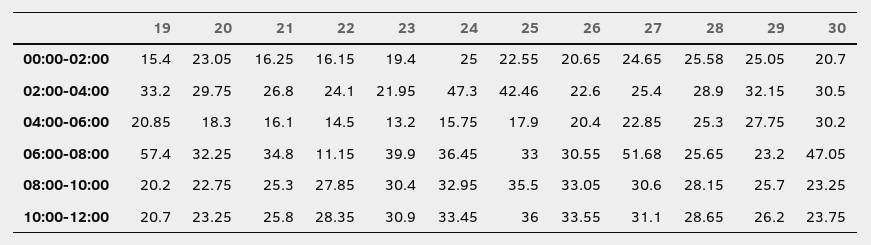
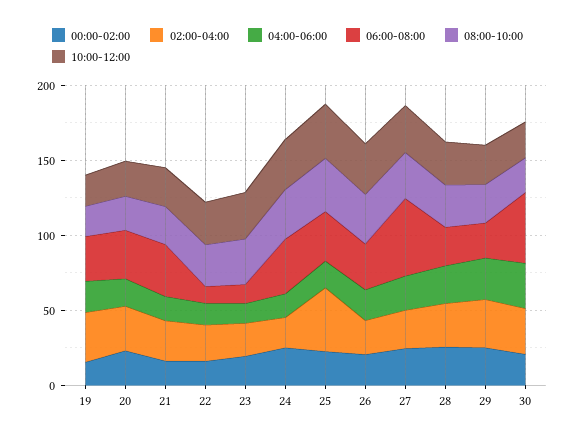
02:00-04:00, 24: 47.3 -> 20
06:00-08:00, 19: 57.4 -> 30
06:00-08:00, 23: 39.9 -> 10

